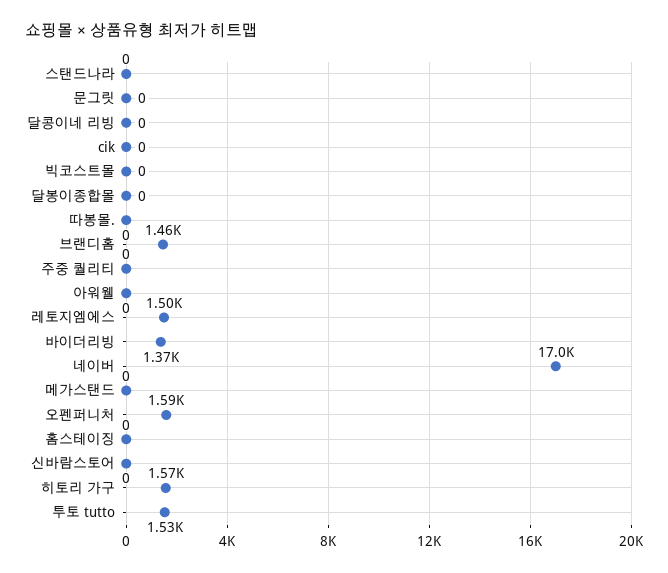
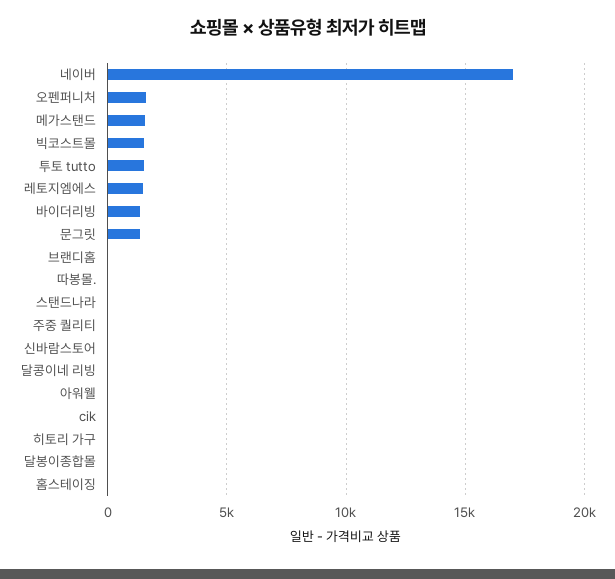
문그릿: 0 -> 1500
빅코스트몰: 0 -> 1500
브랜디홈: 1460 -> 0
메가스탠드: 0 -> 1500
히토리 가구: 1570 -> 0

